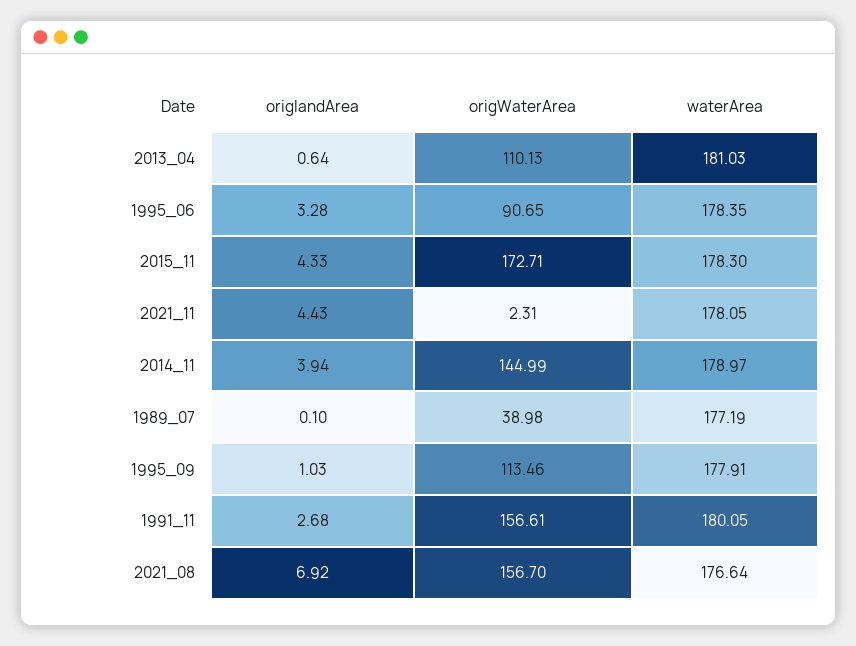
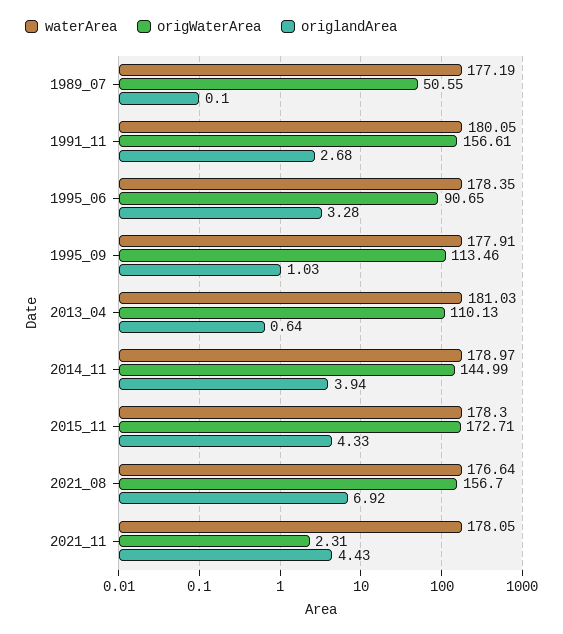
origWaterArea, 1989_07: 38.98 -> 50.55

